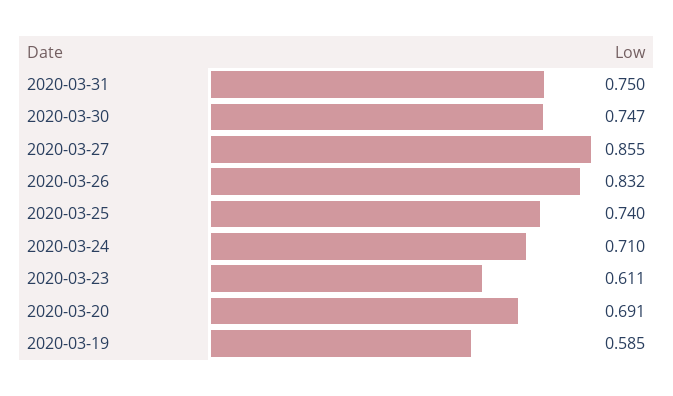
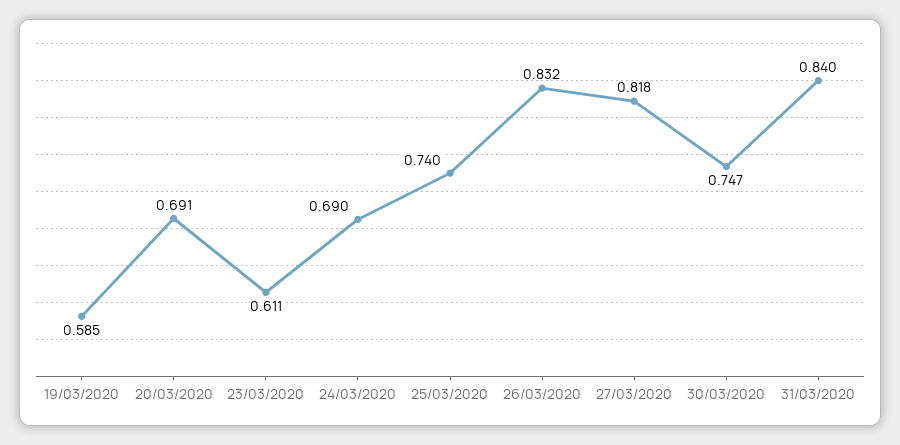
2020-03-31: 0.75 -> 0.84
2020-03-27: 0.855 -> 0.818
2020-03-24: 0.71 -> 0.69

